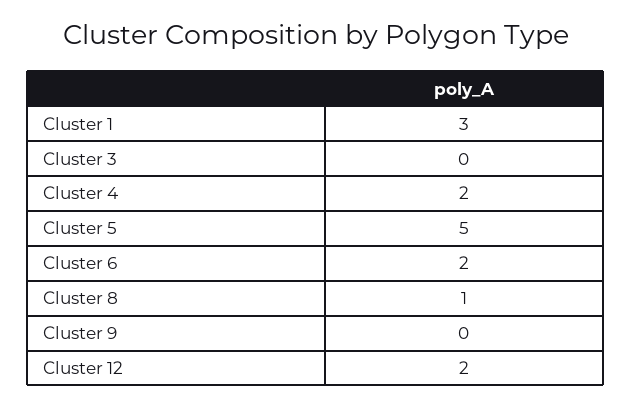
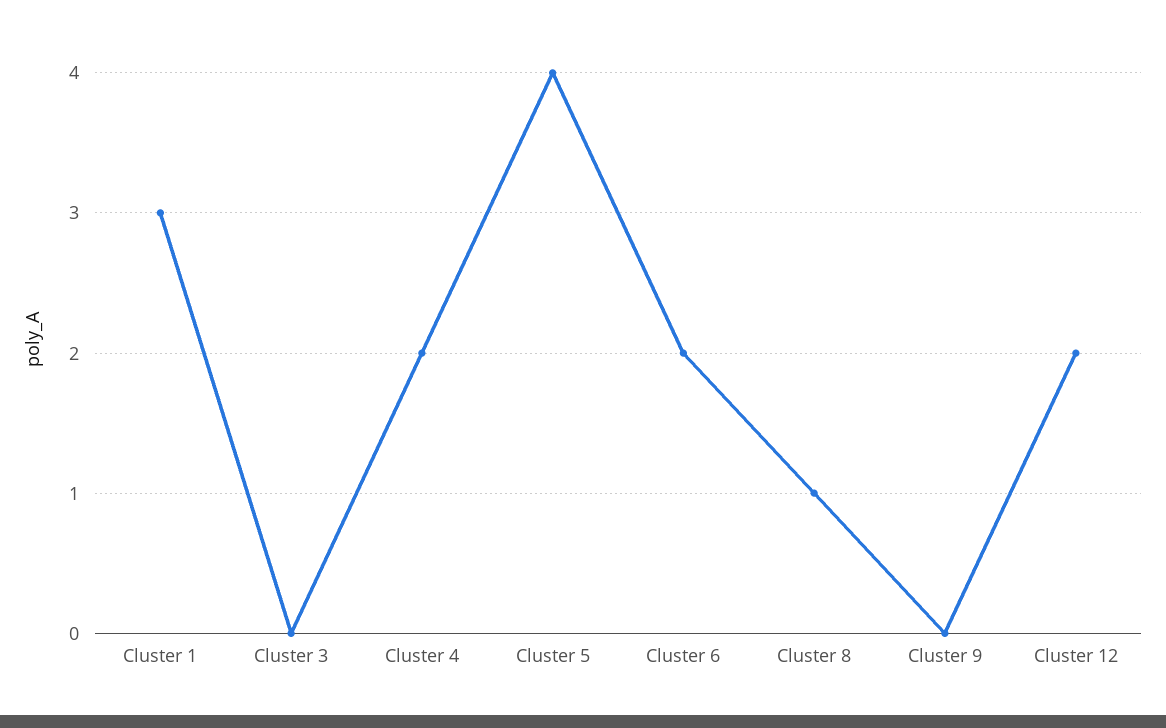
Cluster 5: 5 -> 4

